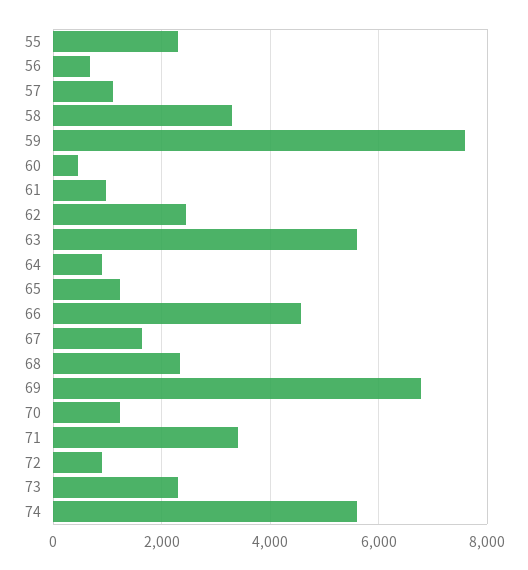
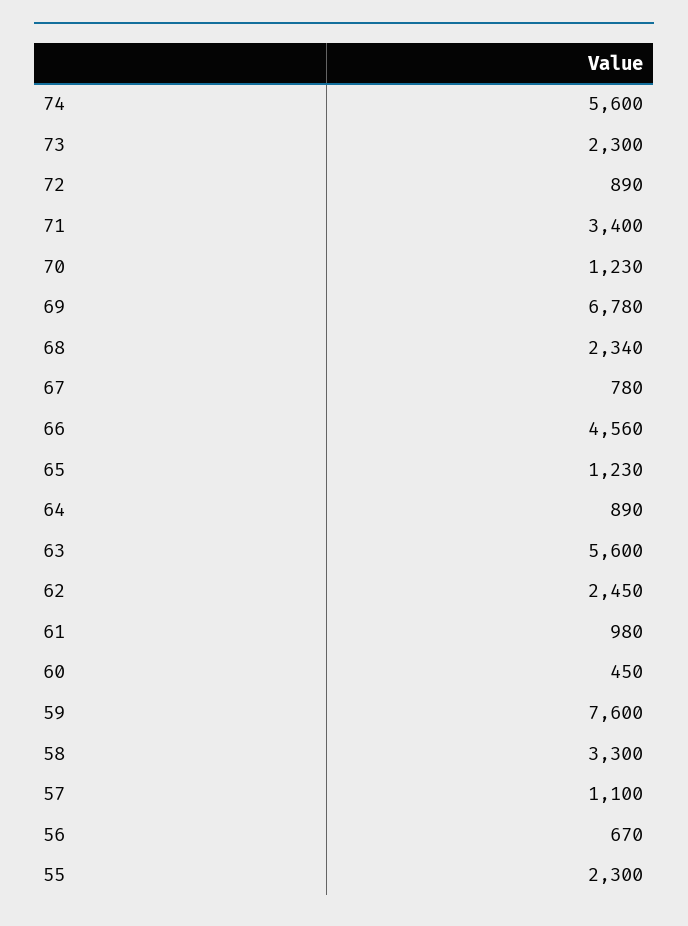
67: 1600 -> 780

